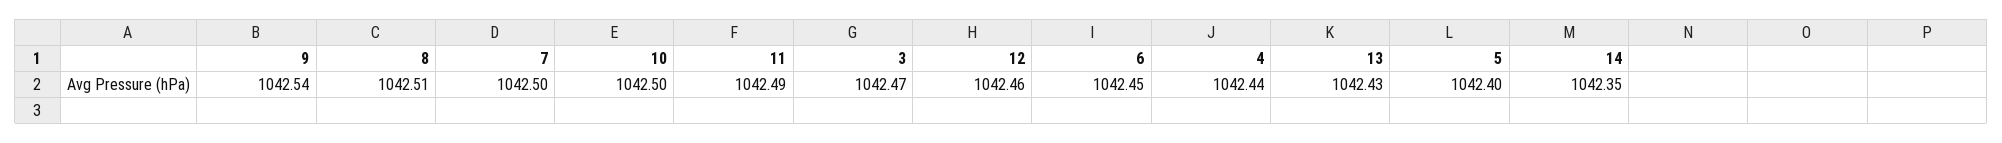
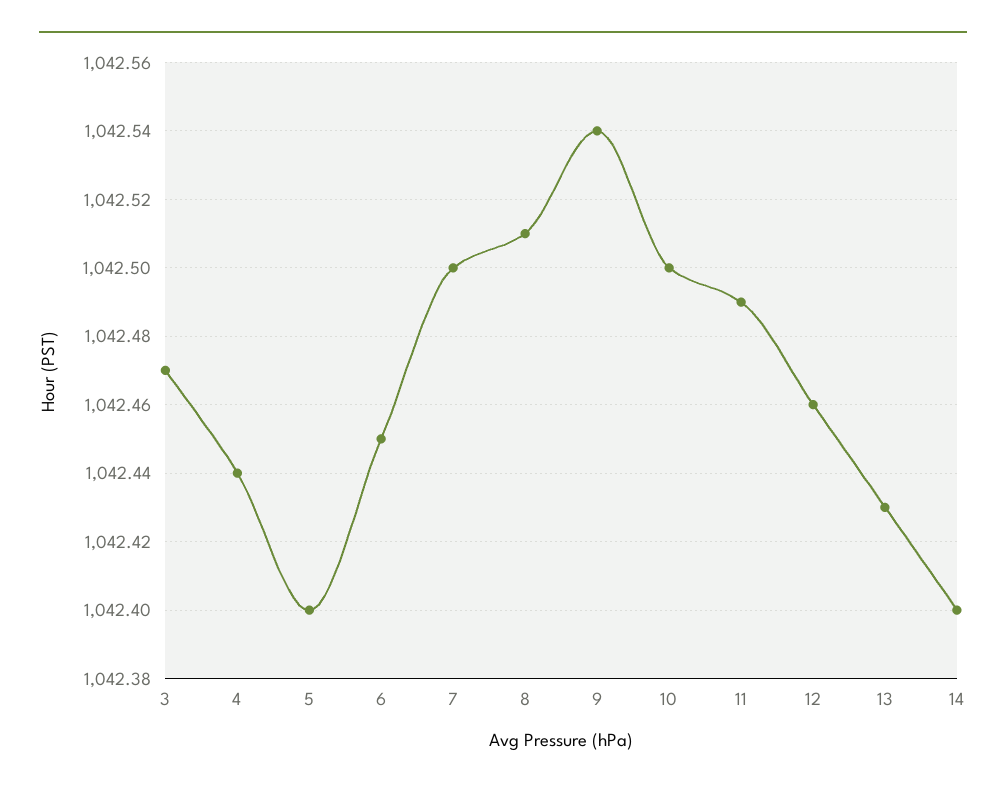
14: 1042.35 -> 1042.4

